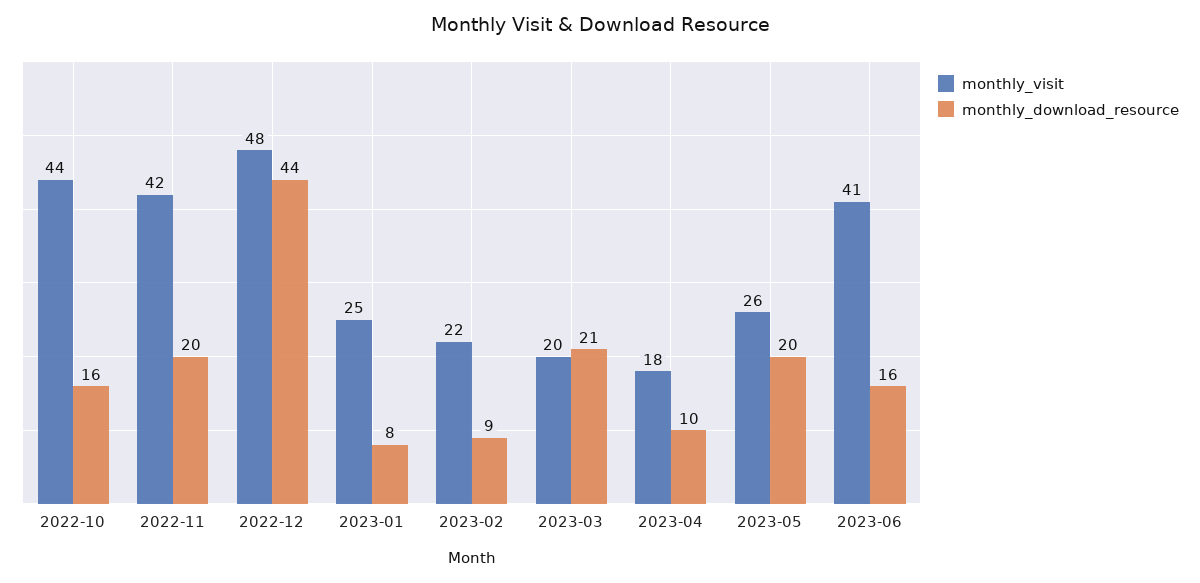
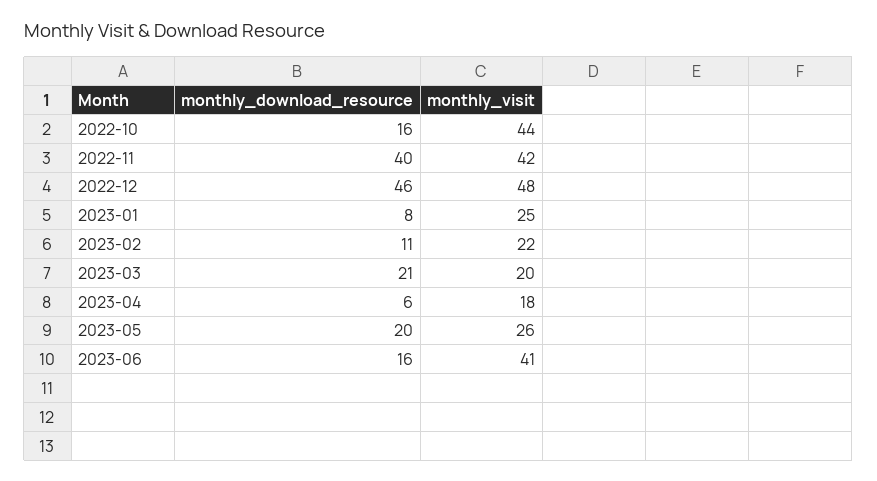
monthly_download_resource, 2022-11: 20 -> 40
monthly_download_resource, 2022-12: 44 -> 46
monthly_download_resource, 2023-02: 9 -> 11
monthly_download_resource, 2023-04: 10 -> 6

